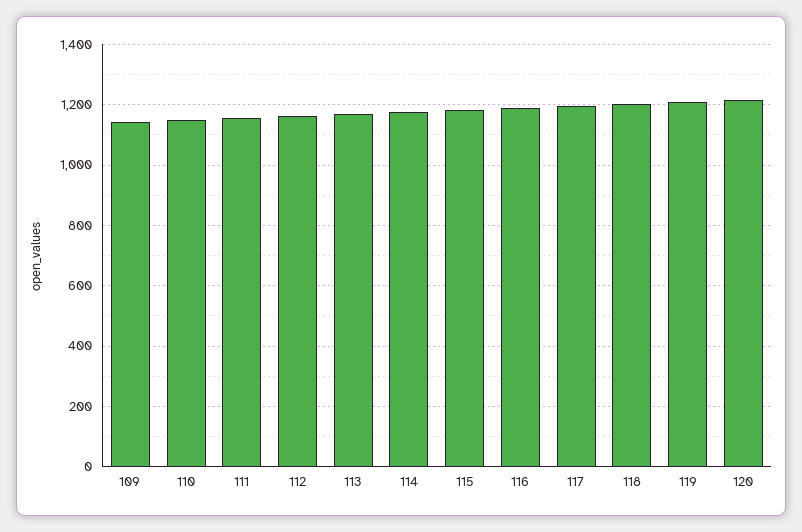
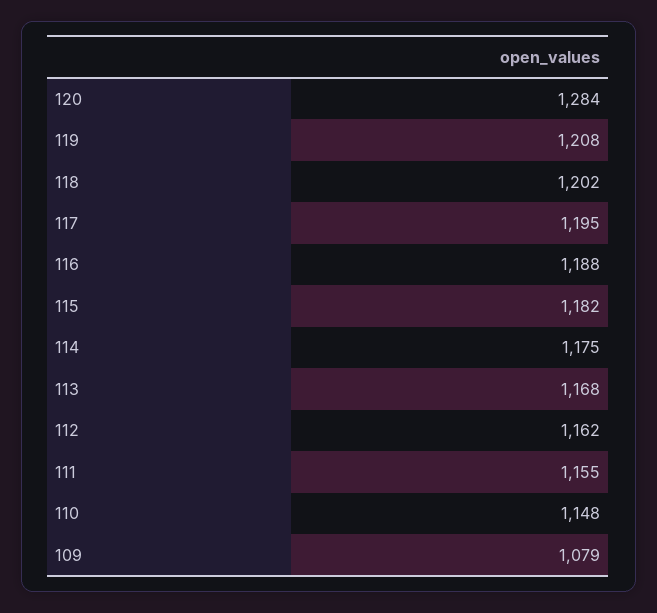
109: 1140 -> 1079
120: 1220 -> 1284

